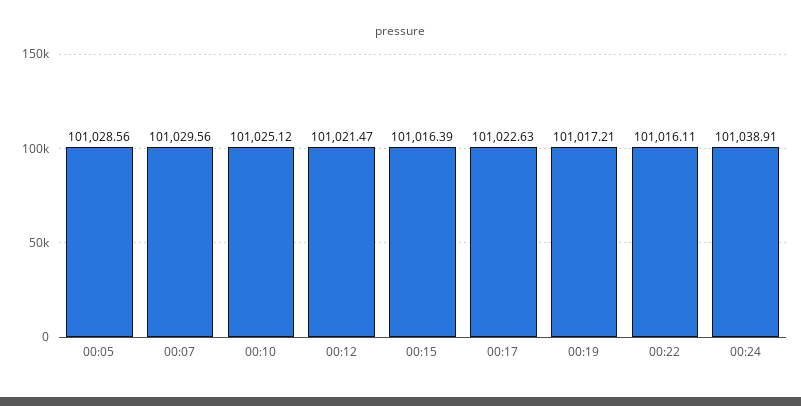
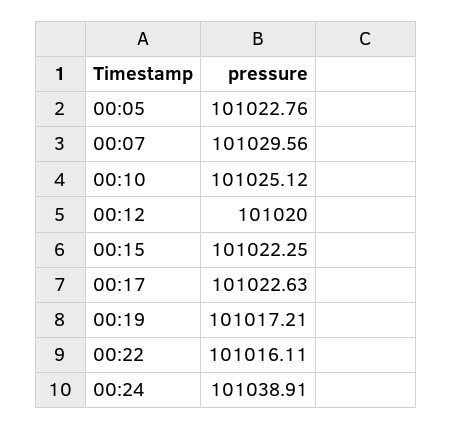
00:05: 101028.56 -> 101022.76
00:12: 101021.47 -> 101020
00:15: 101016.39 -> 101022.25

